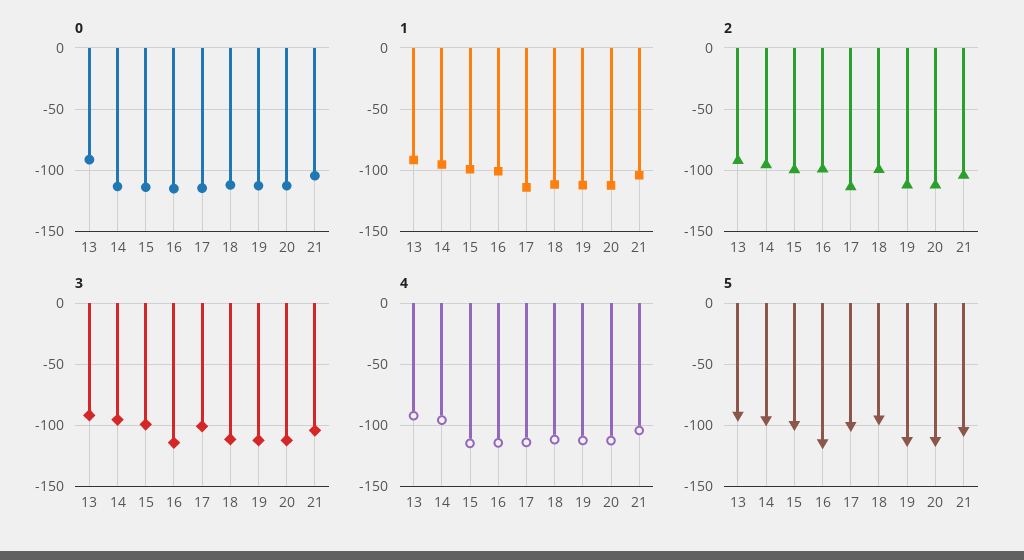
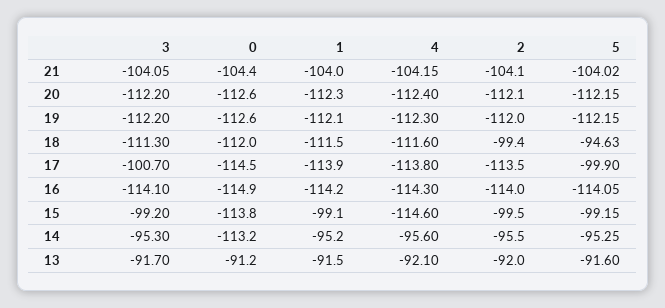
1, 16: -100 -> -114.2
2, 16: -100 -> -114

